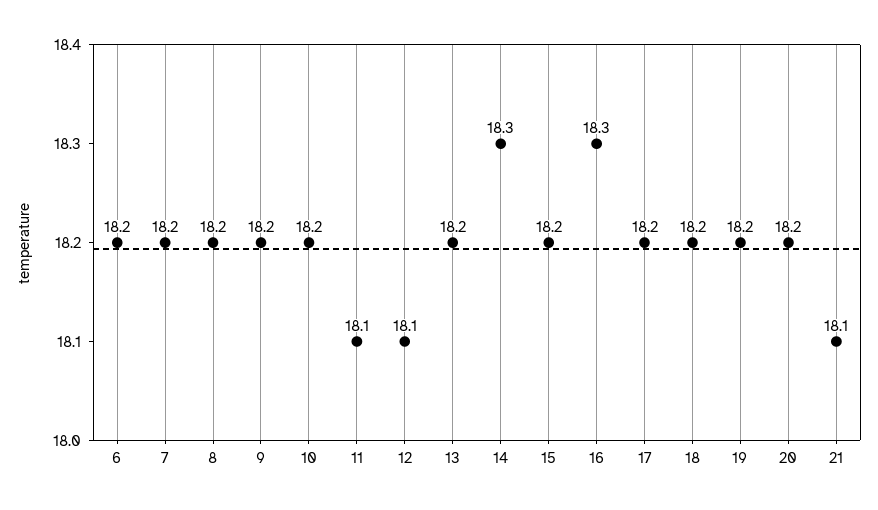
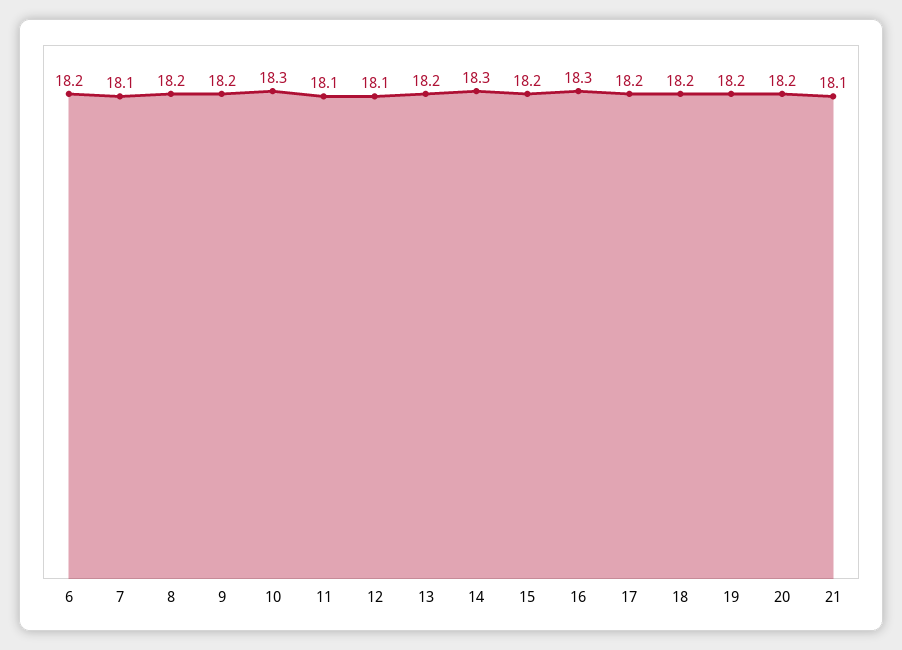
7: 18.2 -> 18.1
10: 18.2 -> 18.3

